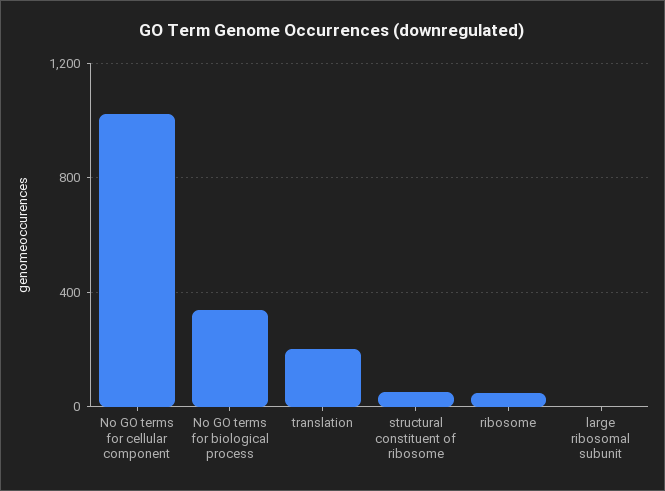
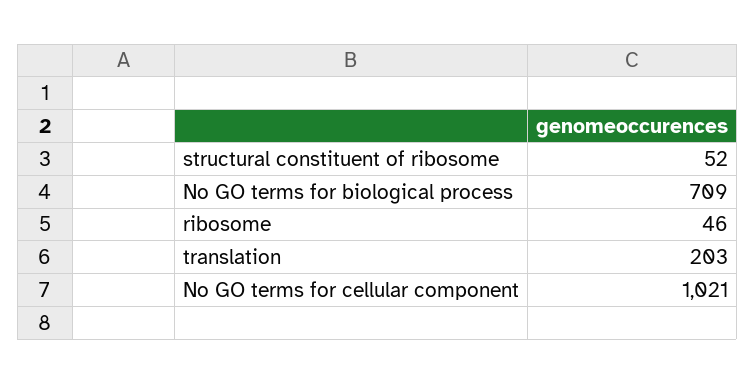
No GO terms for biological process: 350 -> 709
large ribosomal subunit: 0 -> none

